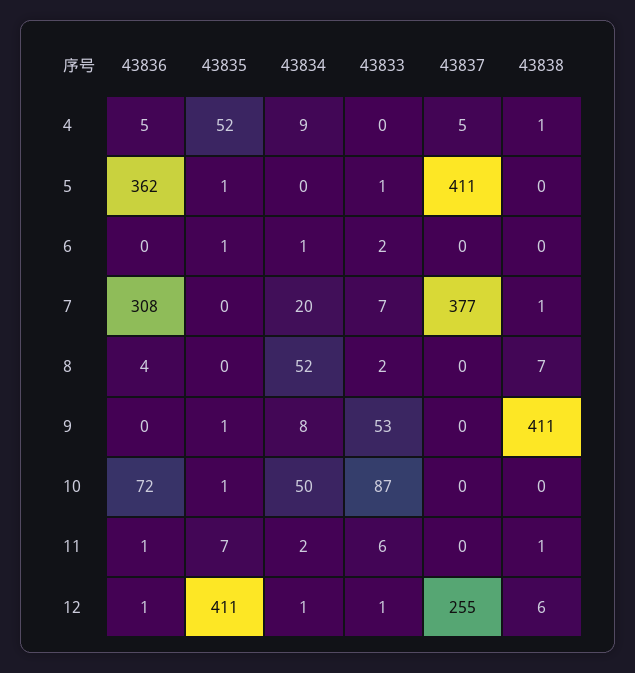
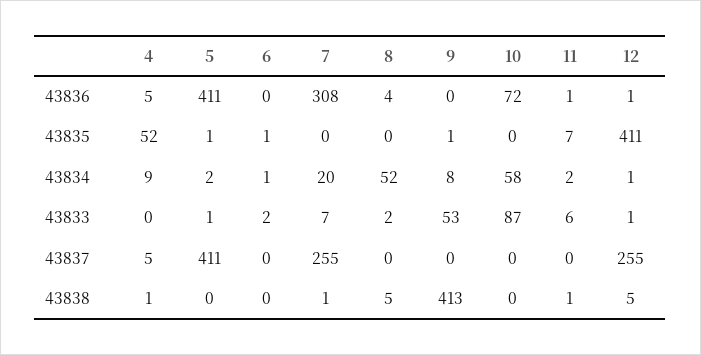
43836, 5: 362 -> 411
43834, 5: 0 -> 2
43837, 7: 377 -> 255
43838, 8: 7 -> 5
43838, 9: 411 -> 413
43835, 10: 1 -> 0
43834, 10: 50 -> 58
43838, 12: 6 -> 5

